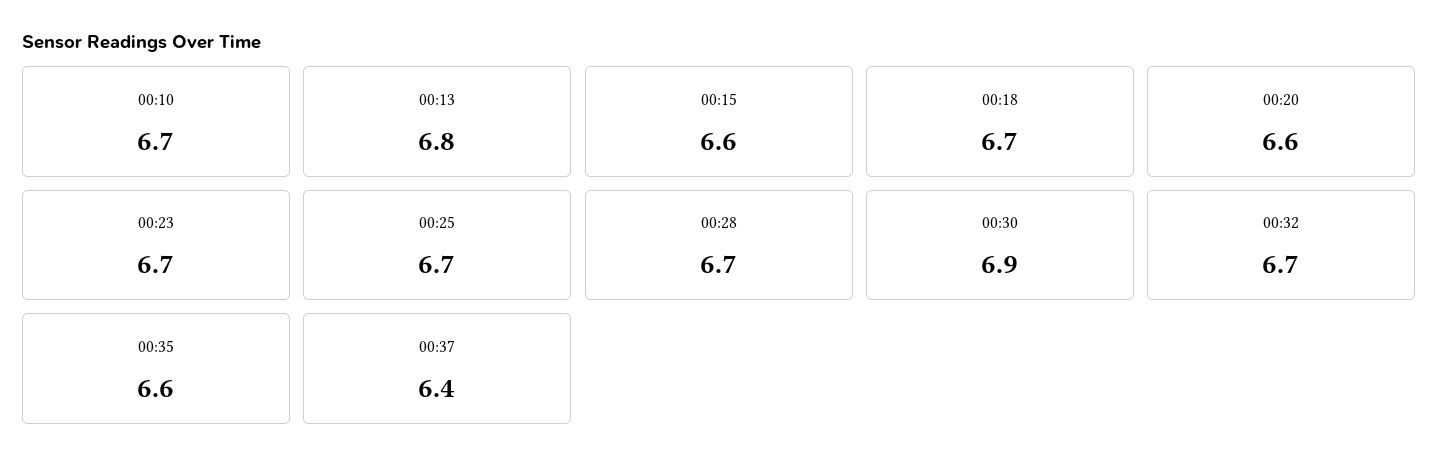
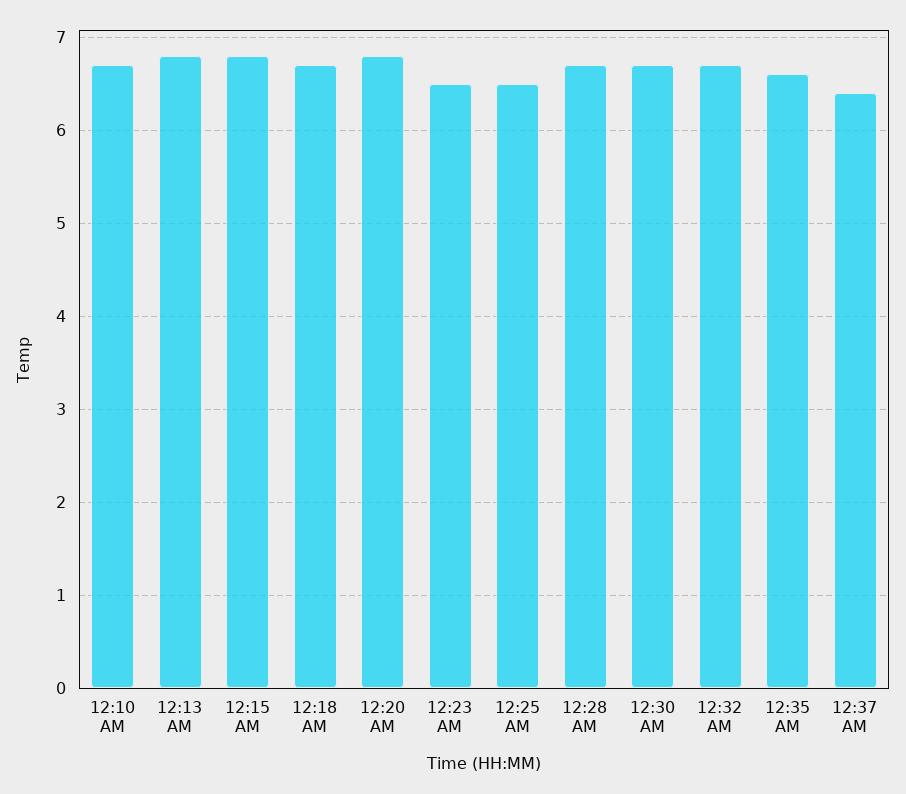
00:15: 6.6 -> 6.8
00:20: 6.6 -> 6.8
00:23: 6.7 -> 6.5
00:25: 6.7 -> 6.5
00:30: 6.9 -> 6.7

